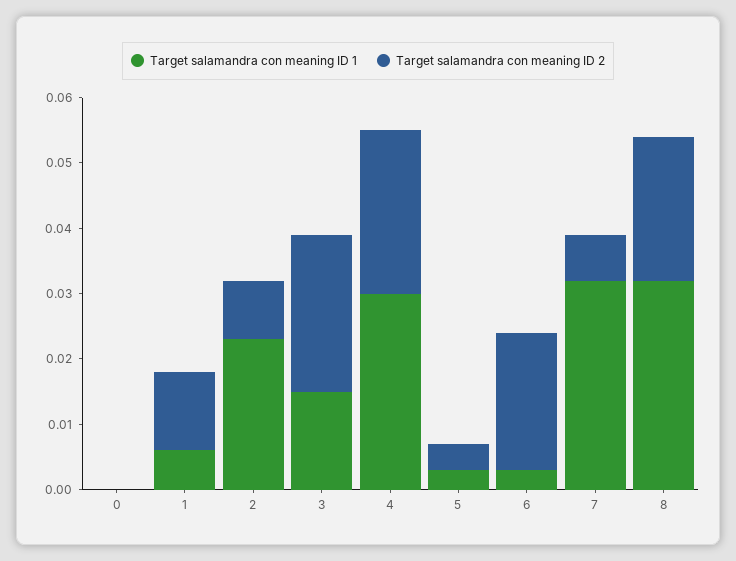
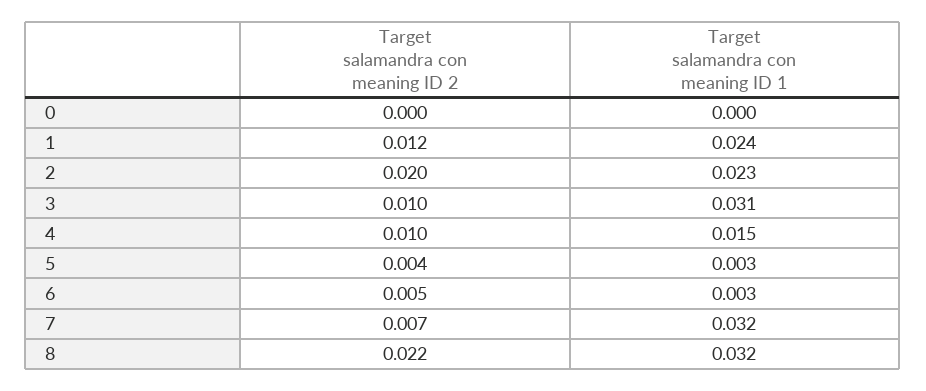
Target salamandra con meaning ID 1, 1: 0.005 -> 0.024
Target salamandra con meaning ID 2, 2: 0.01 -> 0.02
Target salamandra con meaning ID 1, 3: 0.015 -> 0.031
Target salamandra con meaning ID 2, 3: 0.025 -> 0.01
Target salamandra con meaning ID 1, 4: 0.03 -> 0.015
Target salamandra con meaning ID 2, 4: 0.025 -> 0.01
Target salamandra con meaning ID 2, 6: 0.02 -> 0.005

